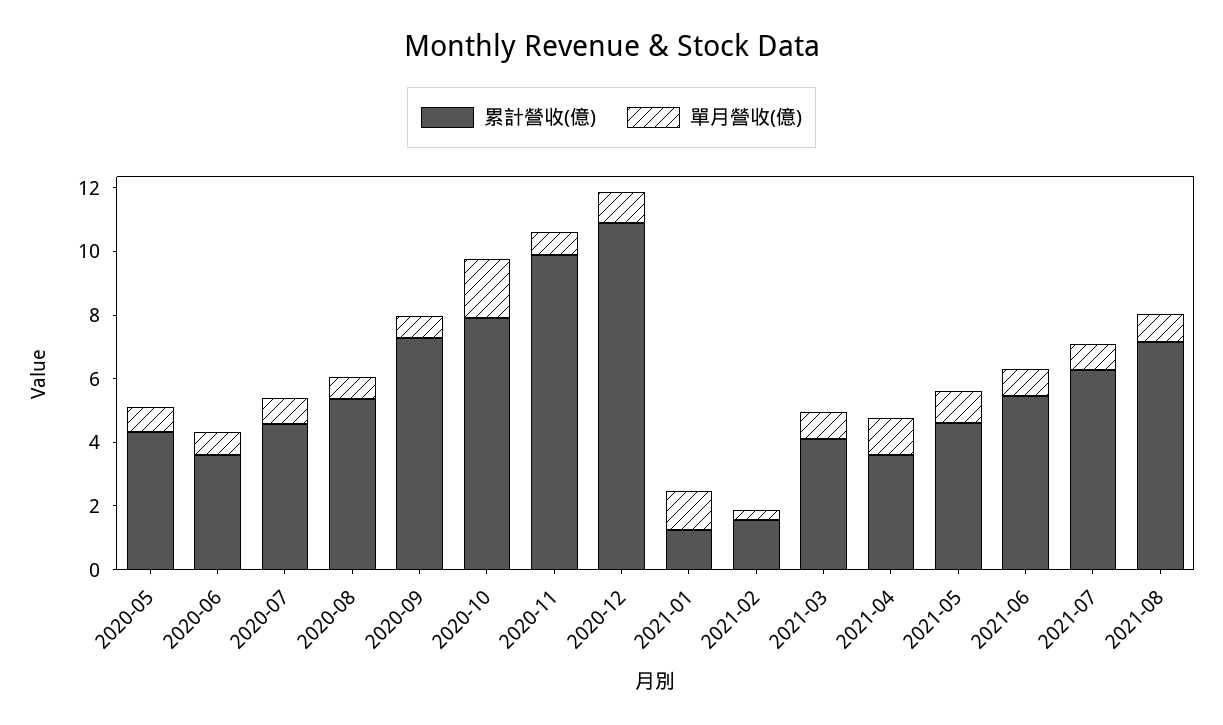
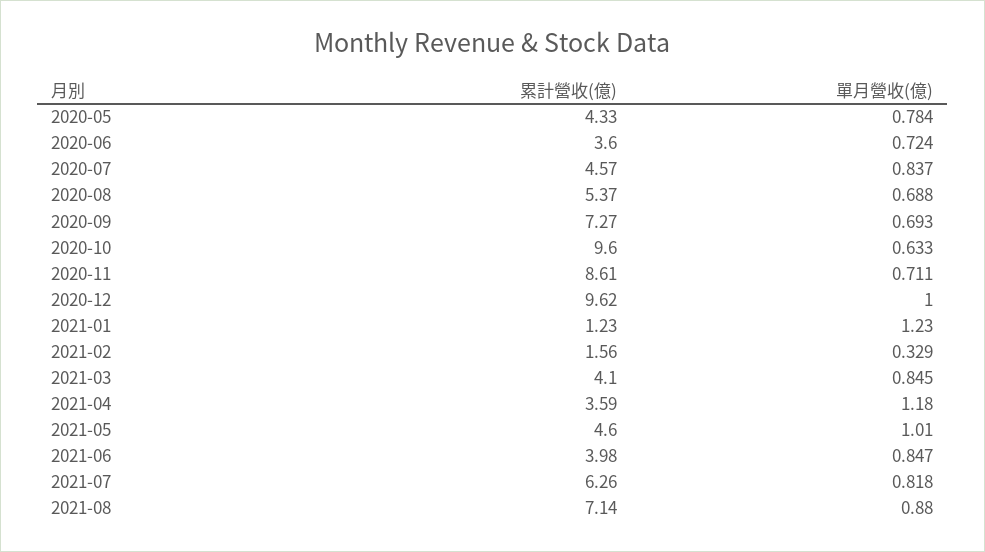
累計營收(億), 2020-10: 8 -> 9.6
單月營收(億), 2020-10: 2 -> 0.633
累計營收(億), 2020-11: 10 -> 8.61
累計營收(億), 2020-12: 11 -> 9.62
累計營收(億), 2021-06: 5.5 -> 3.98

